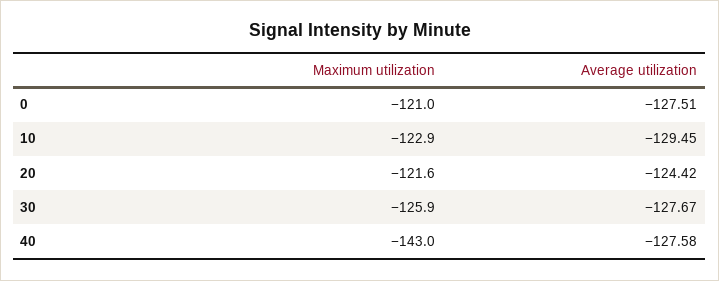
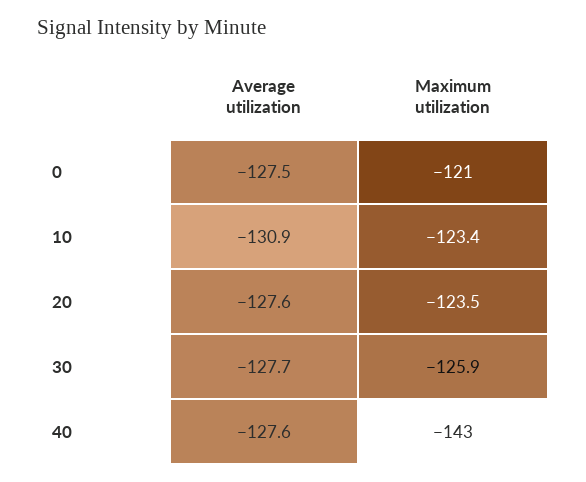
Maximum utilization, 10: -122.9 -> -123.4
Average utilization, 10: -129.45 -> -130.9
Maximum utilization, 20: -121.6 -> -123.5
Average utilization, 20: -124.42 -> -127.6

